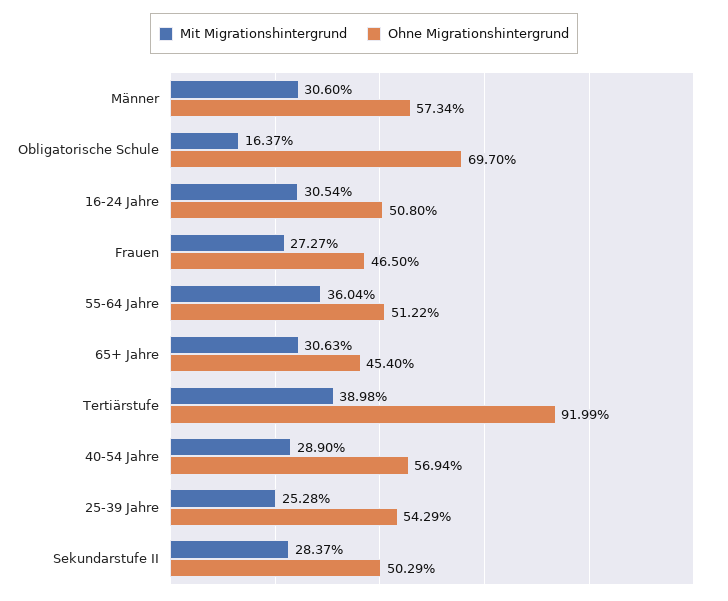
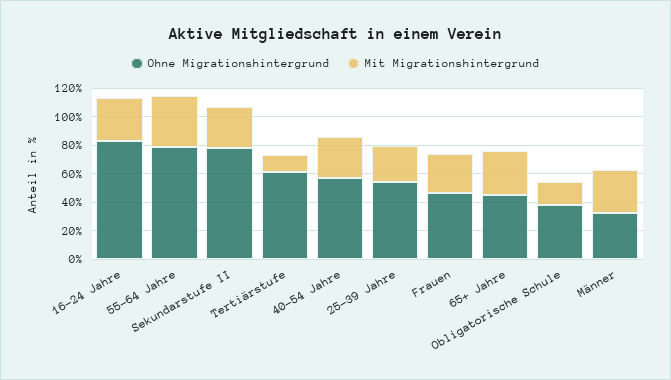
Ohne Migrationshintergrund, Männer: 57.34 -> 30
Ohne Migrationshintergrund, Obligatorische Schule: 69.7 -> 40
Ohne Migrationshintergrund, 16-24 Jahre: 50.8 -> 80
Ohne Migrationshintergrund, 55-64 Jahre: 51.22 -> 80
Mit Migrationshintergrund, Tertiärstufe: 38.98 -> 10
Ohne Migrationshintergrund, Tertiärstufe: 91.99 -> 60
Ohne Migrationshintergrund, Sekundarstufe II: 50.29 -> 80

